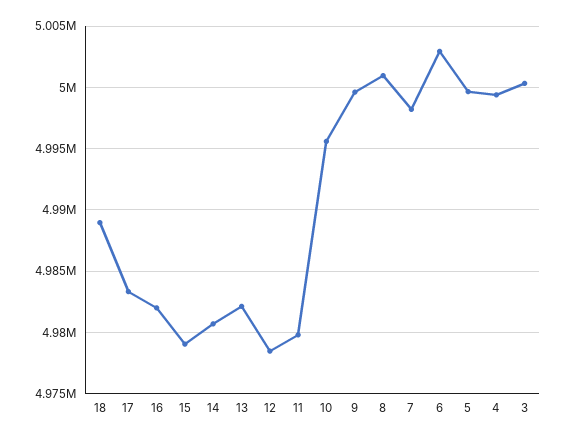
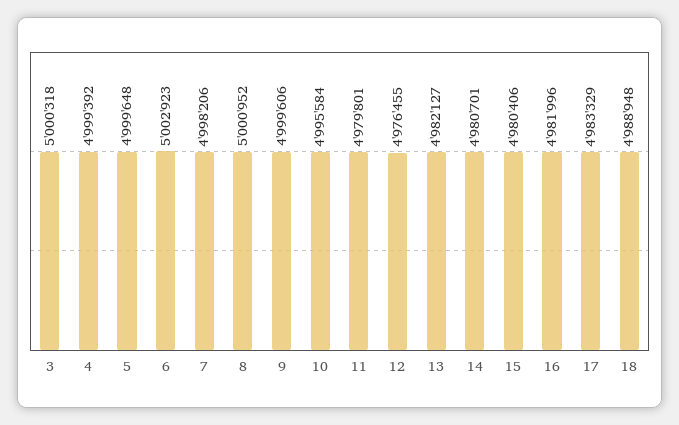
15: 4979000 -> 4980406
12: 4978500 -> 4976455

